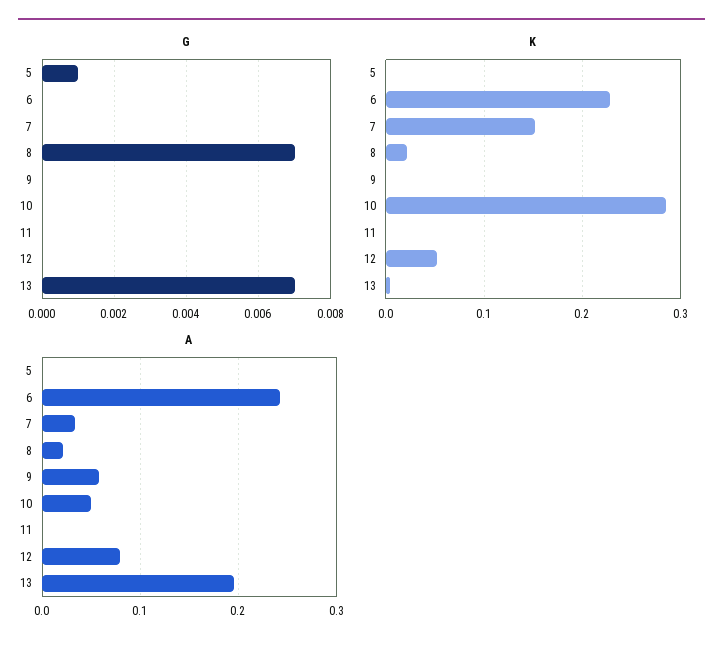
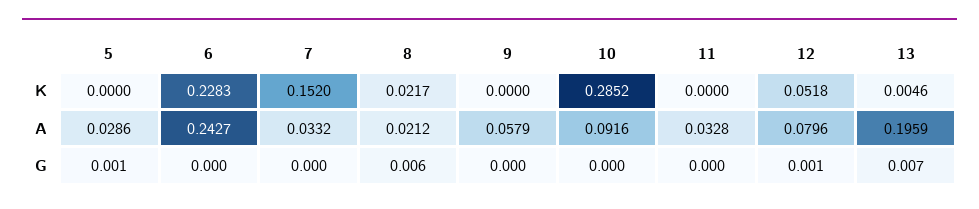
G, 8: 0.007 -> 0.006
G, 12: 0 -> 0.001
A, 5: 0 -> 0.0286
A, 10: 0.05 -> 0.0916
A, 11: 0 -> 0.0328

